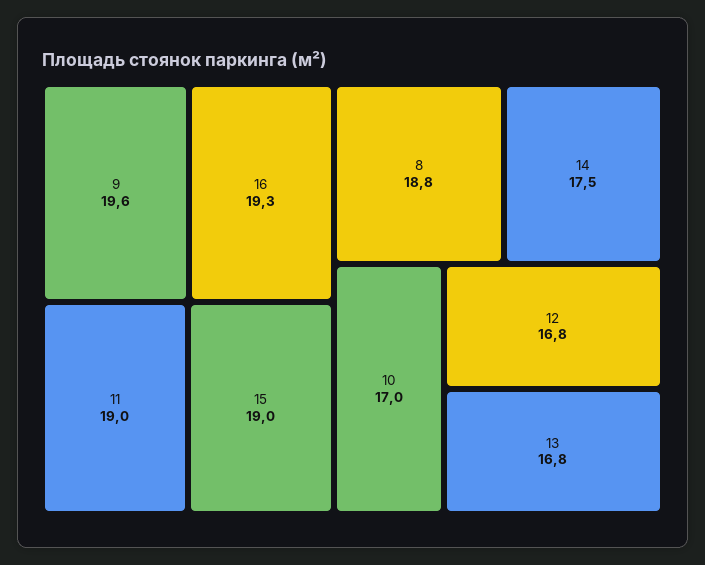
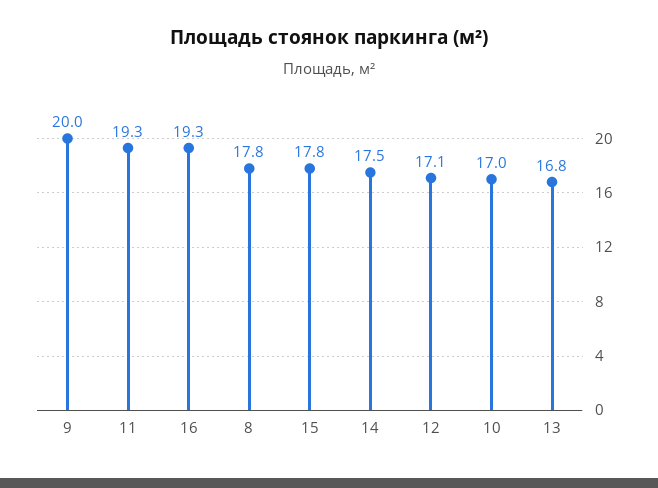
9: 19.6 -> 20
11: 19 -> 19.3
15: 19 -> 17.8
8: 18.8 -> 17.8
12: 16.8 -> 17.1

